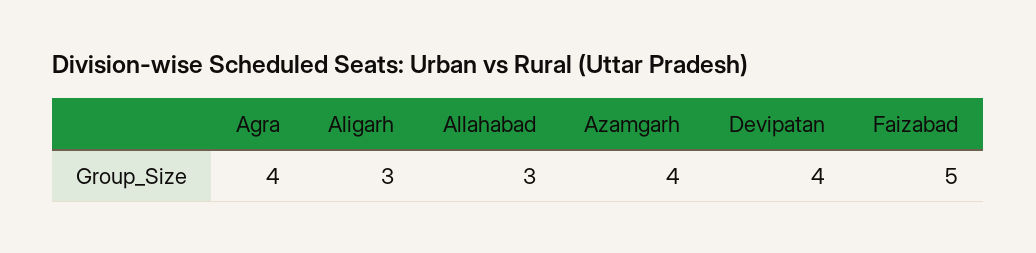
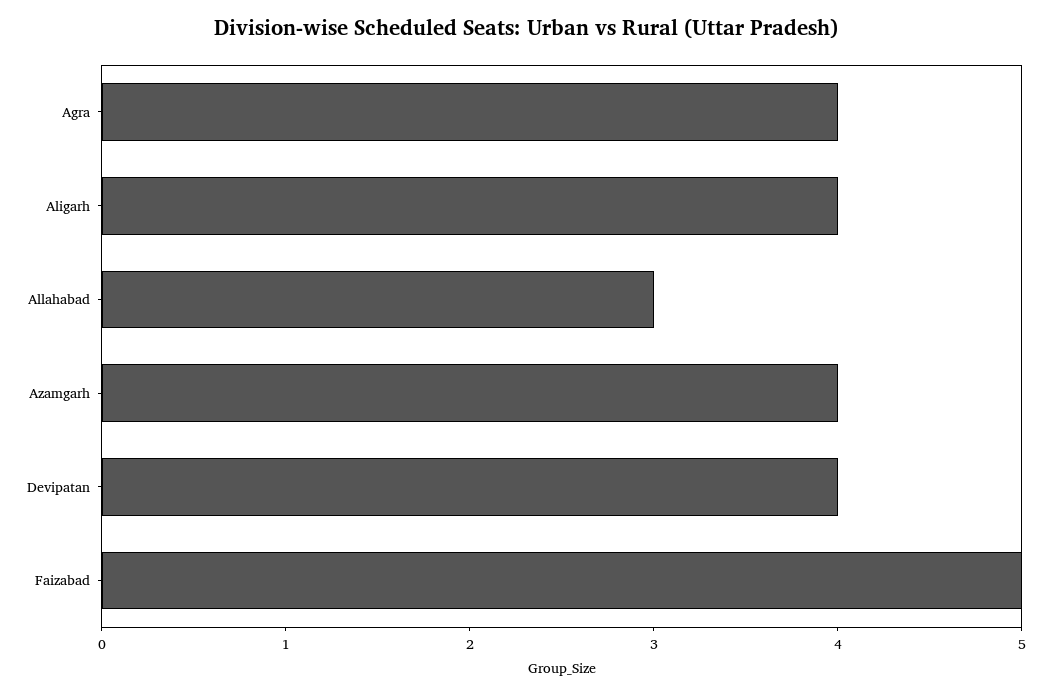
Aligarh: 3 -> 4

